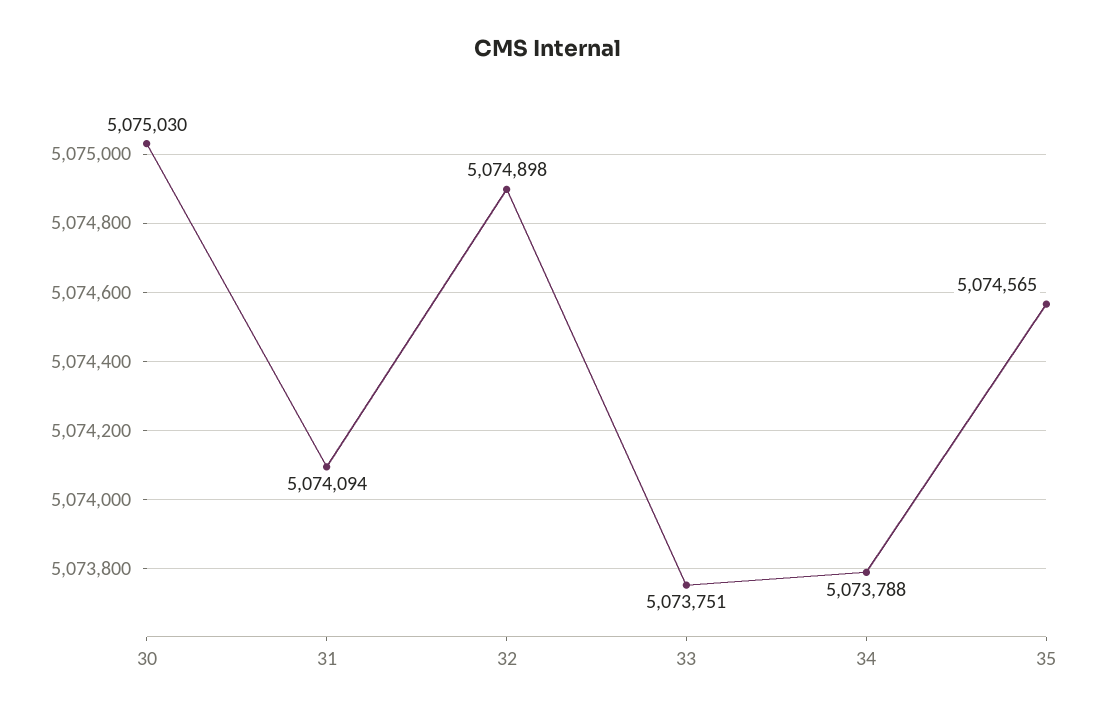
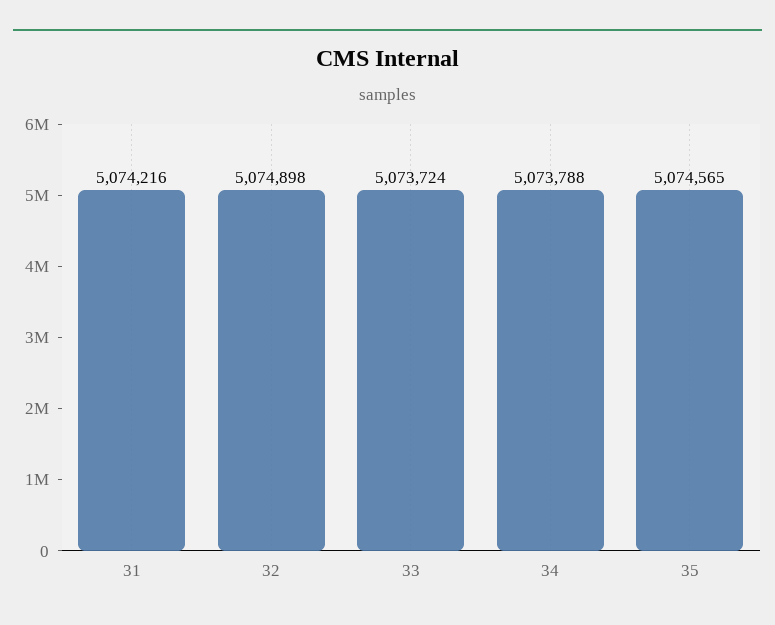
30: 5075030 -> none
31: 5074094 -> 5074216
33: 5073751 -> 5073724

